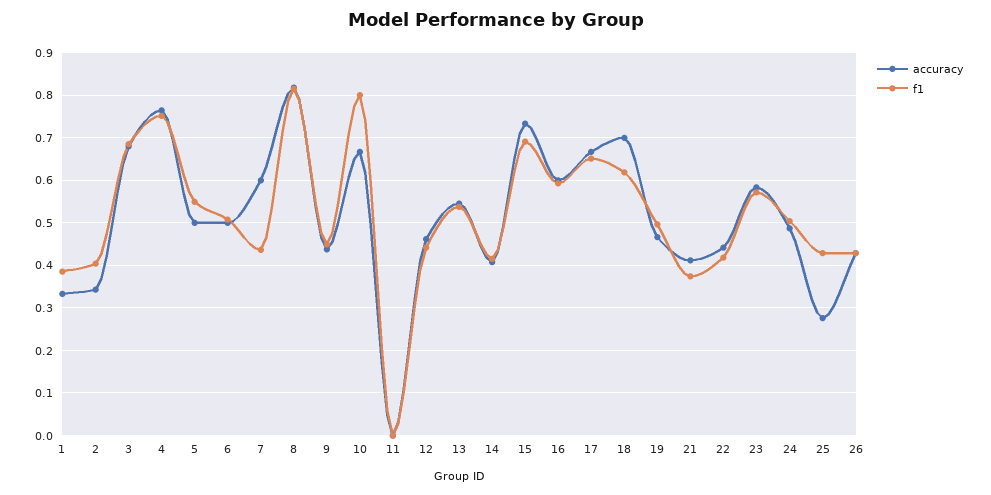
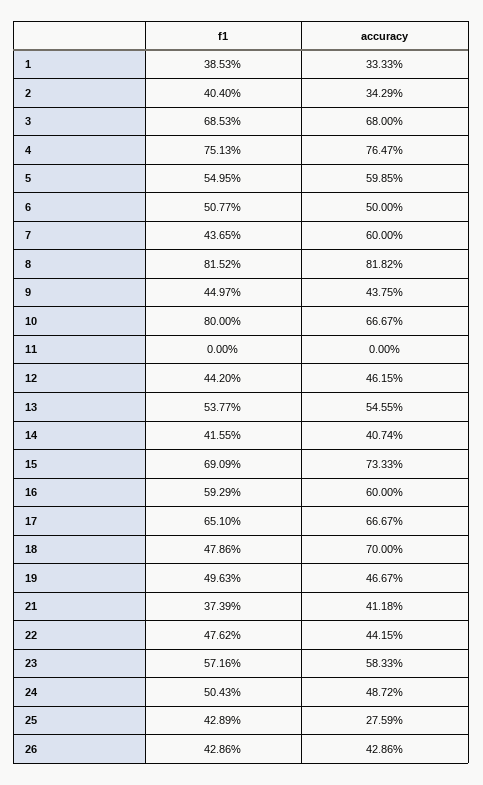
accuracy, 5: 0.5 -> 0.5985
f1, 18: 0.62 -> 0.4786
f1, 22: 0.42 -> 0.4762

